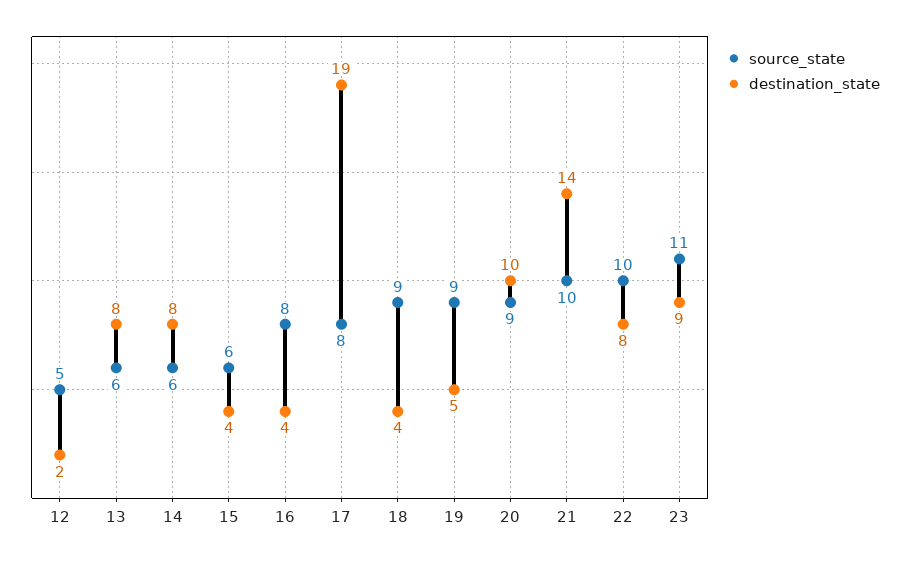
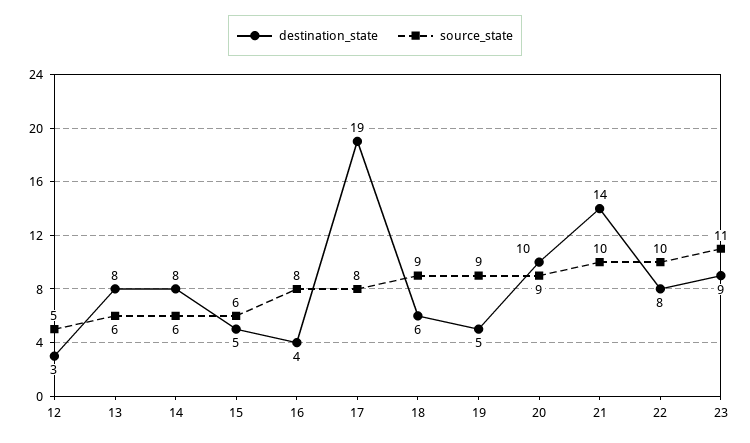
destination_state, 12: 2 -> 3
destination_state, 15: 4 -> 5
destination_state, 18: 4 -> 6

